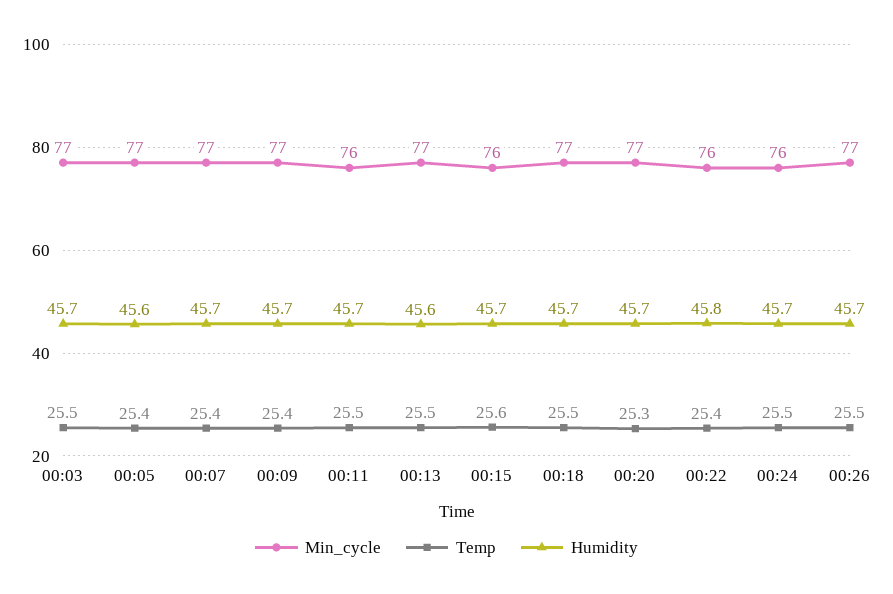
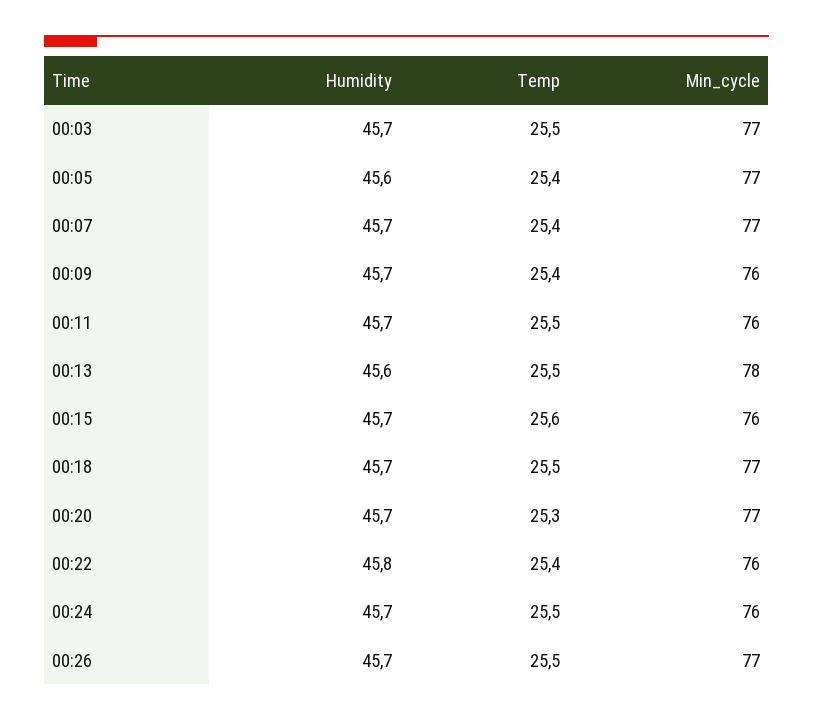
Min_cycle, 00:09: 77 -> 76
Min_cycle, 00:13: 77 -> 78

